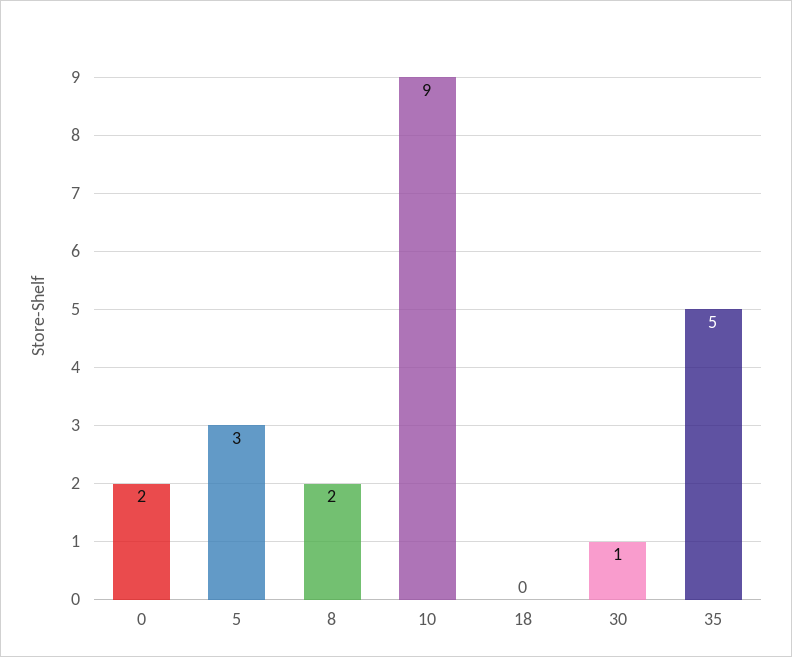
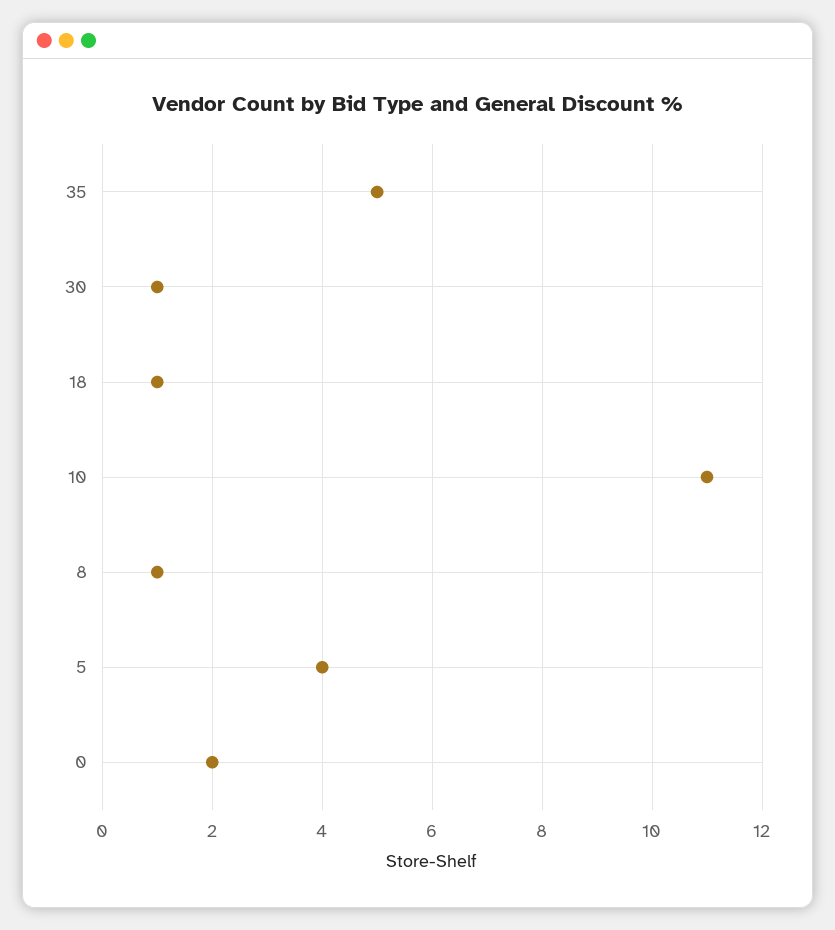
5: 3 -> 4
8: 2 -> 1
10: 9 -> 11
18: 0 -> 1

